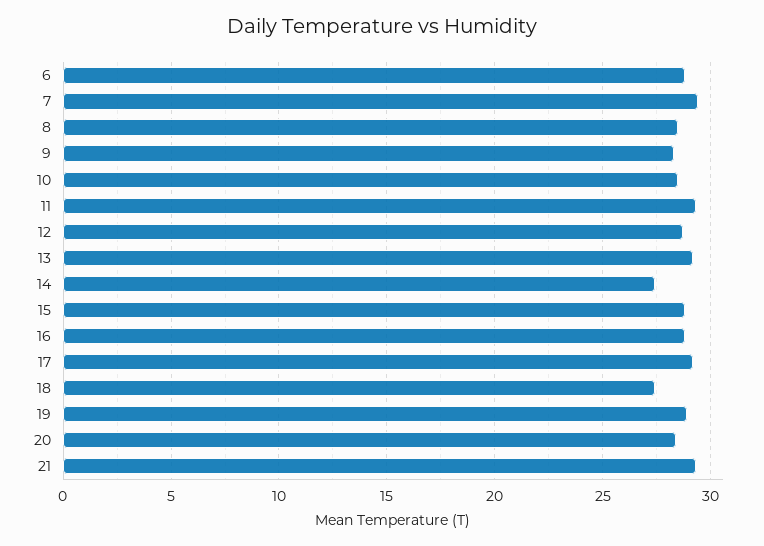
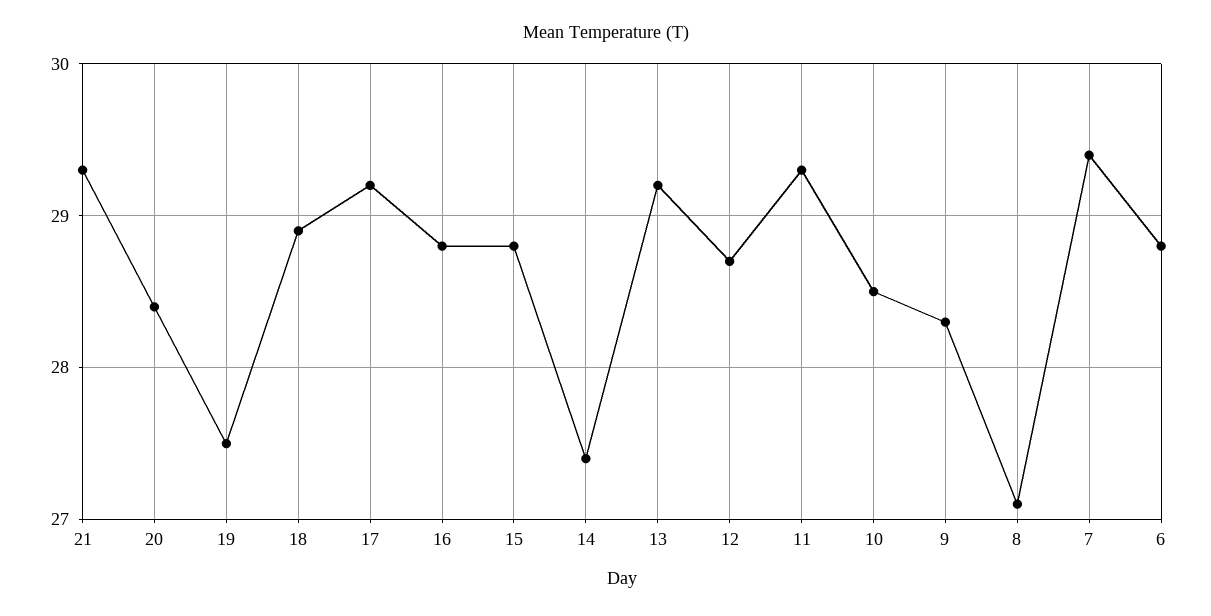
8: 28.5 -> 27.1
18: 27.5 -> 28.9
19: 29 -> 27.5

